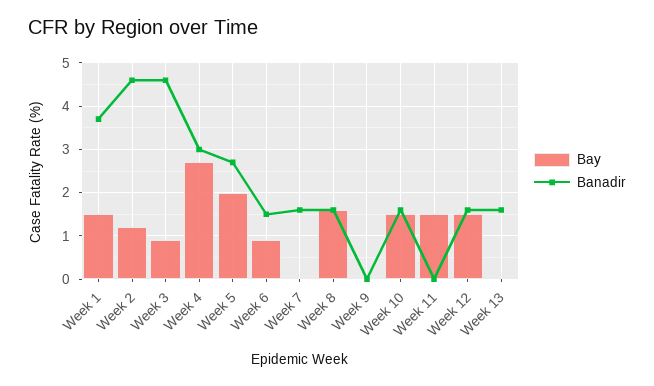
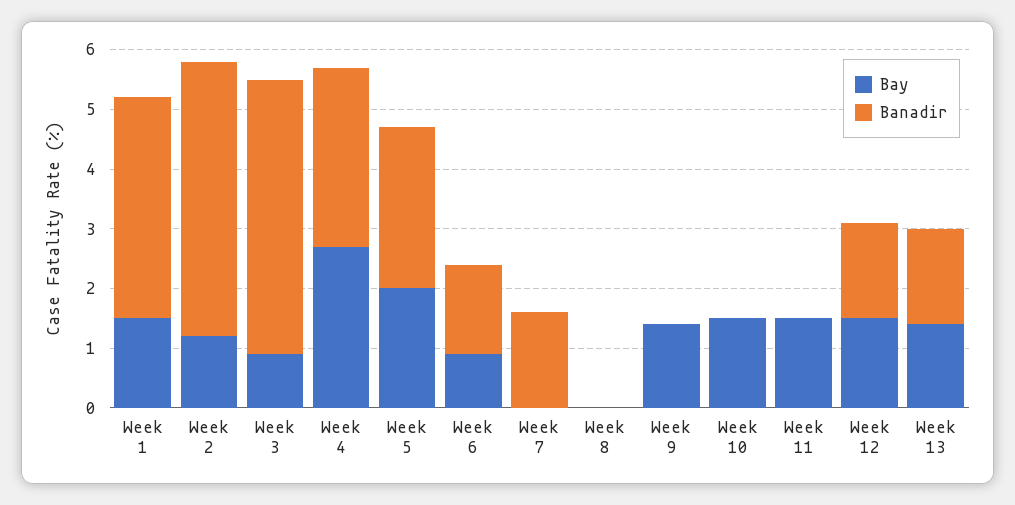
Bay, Week 8: 1.5 -> 0
Banadir, Week 8: 1.5 -> 0
Bay, Week 9: 0 -> 1.5
Banadir, Week 10: 1.5 -> 0
Bay, Week 13: 0 -> 1.5

